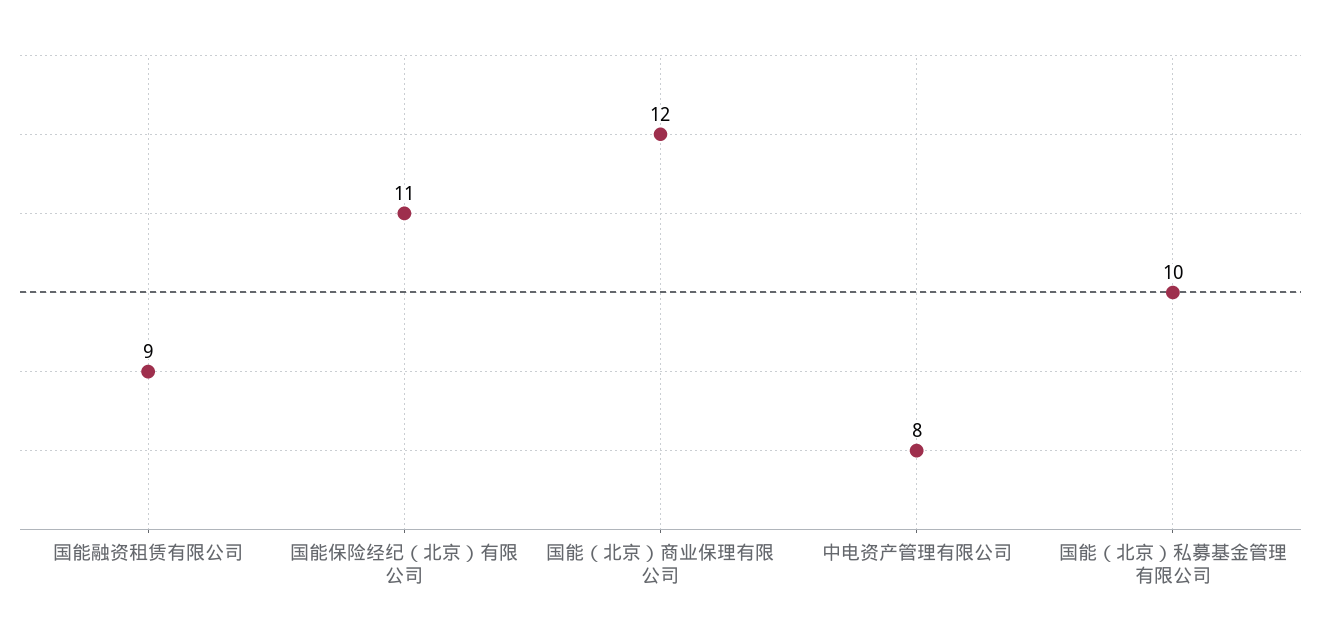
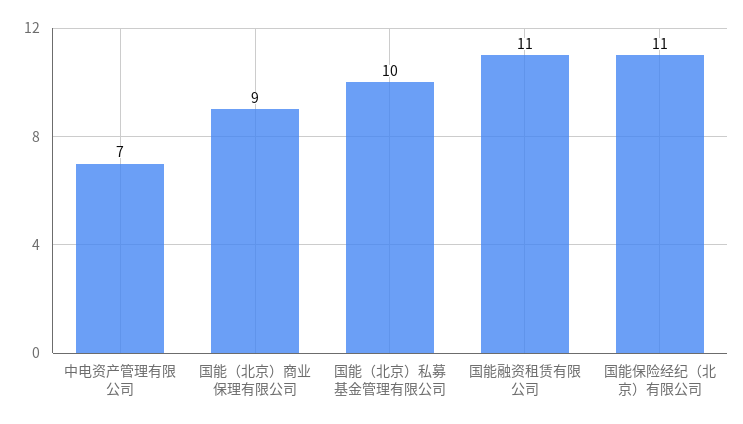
国能融资租赁有限公司: 9 -> 11
国能（北京）商业保理有限公司: 12 -> 9
中电资产管理有限公司: 8 -> 7

